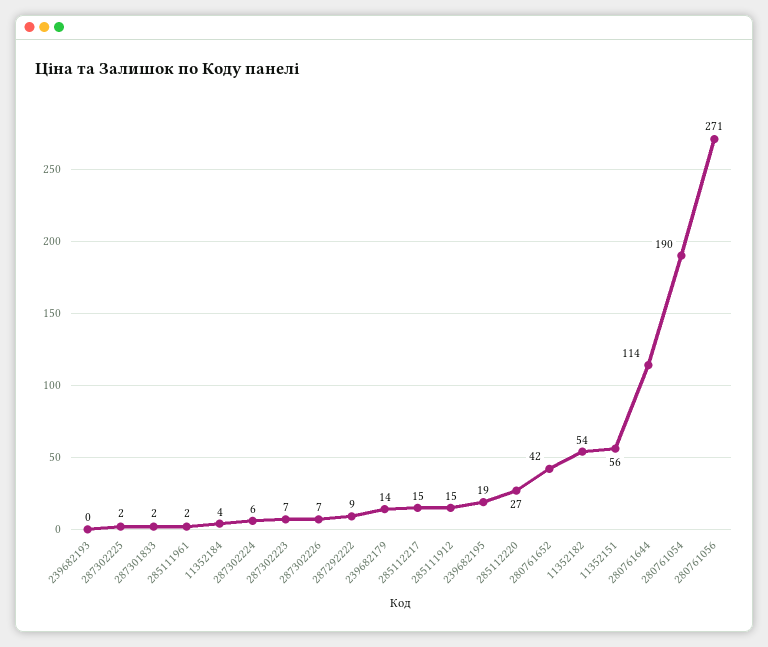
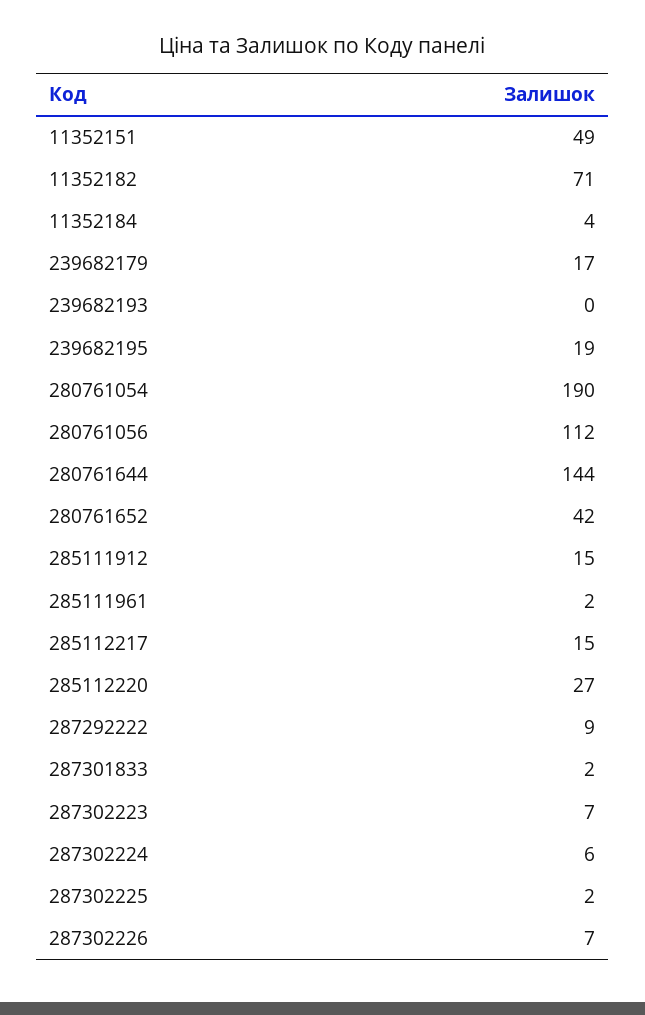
239682179: 14 -> 17
11352182: 54 -> 71
11352151: 56 -> 49
280761644: 114 -> 144
280761056: 271 -> 112

